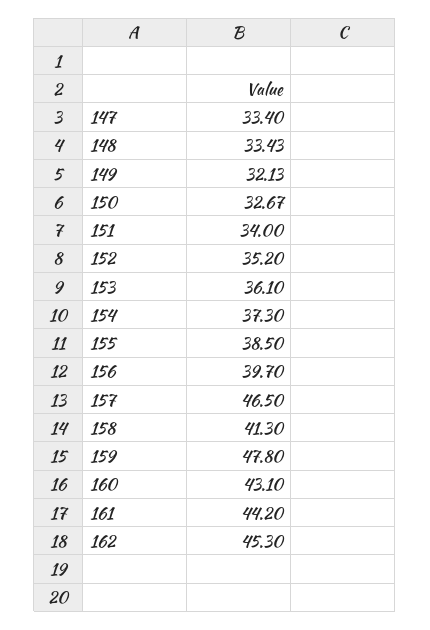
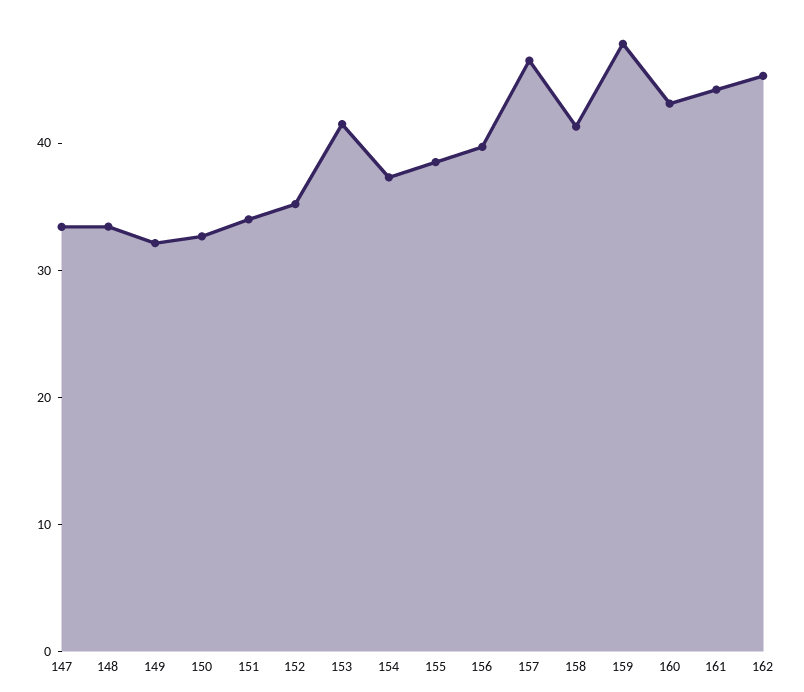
153: 36.1 -> 42

